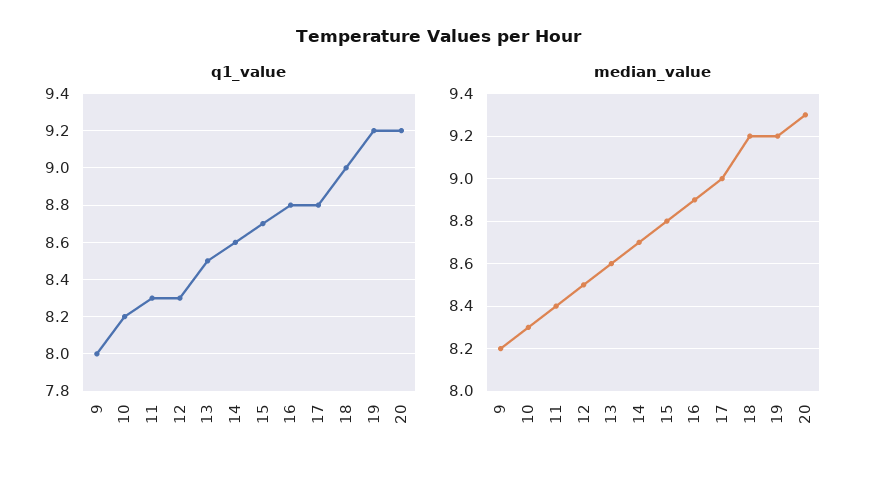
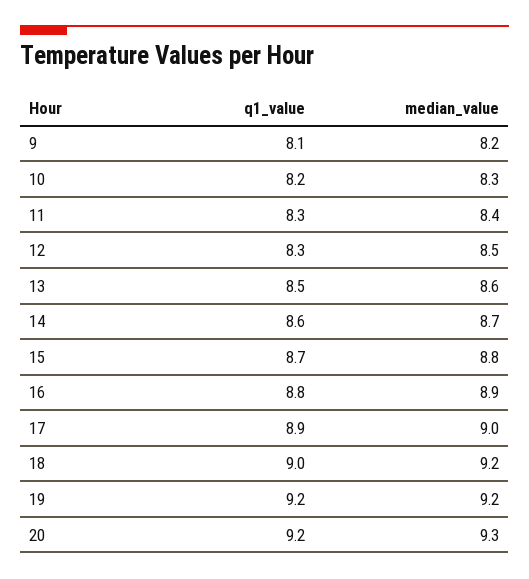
q1_value, 9: 8 -> 8.1
q1_value, 17: 8.8 -> 8.9

